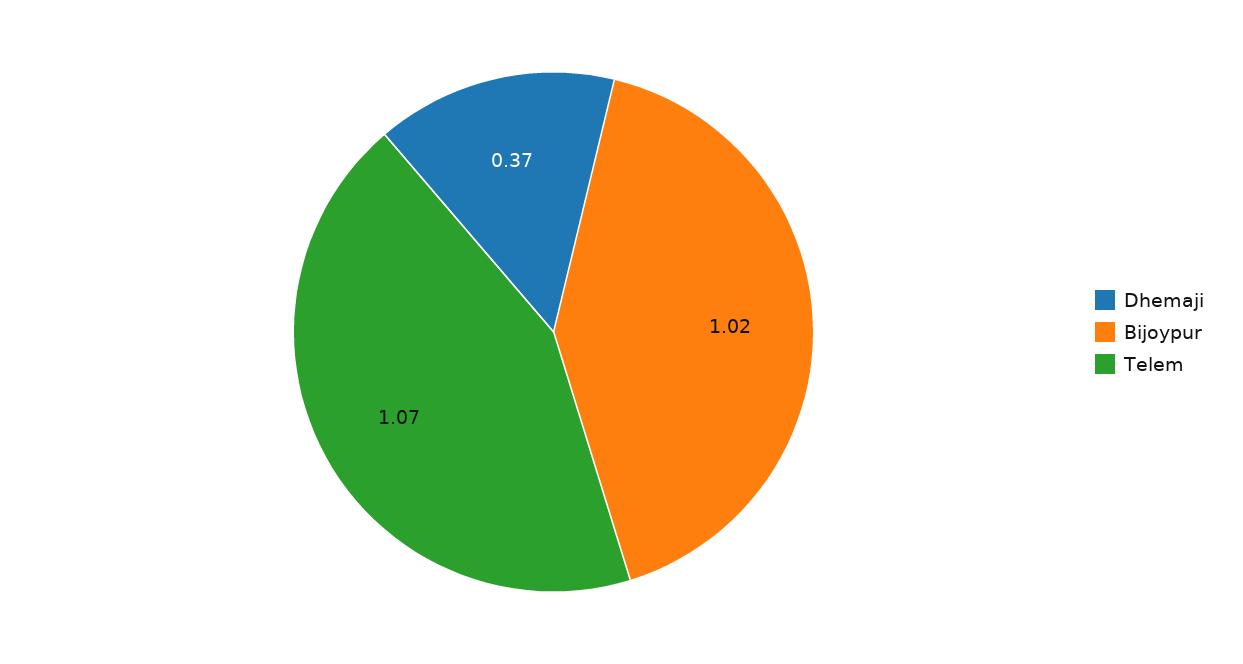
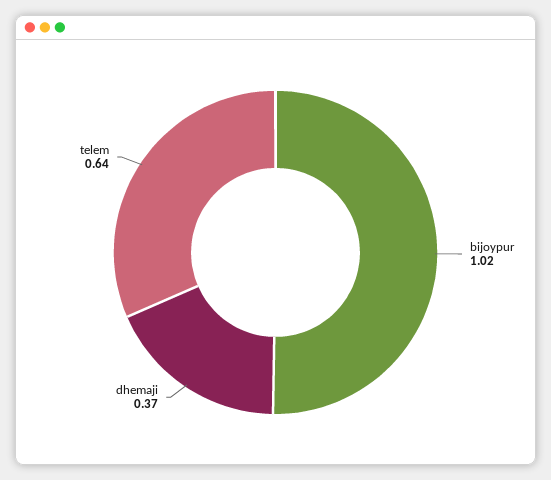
Telem: 1.07 -> 0.64

